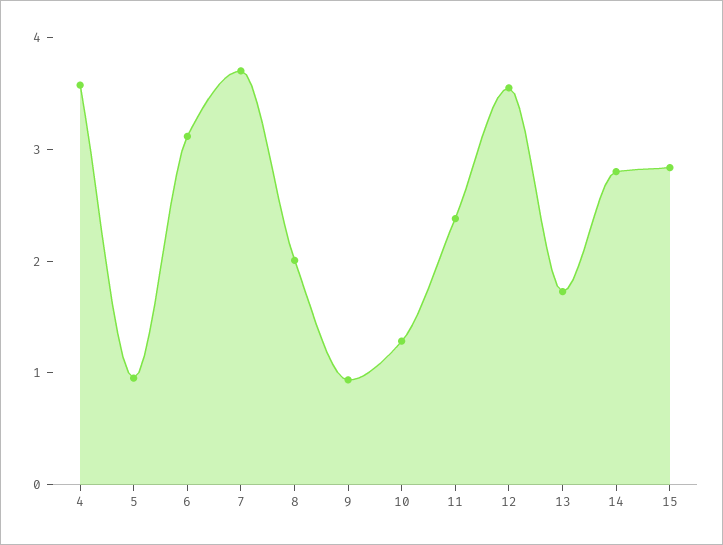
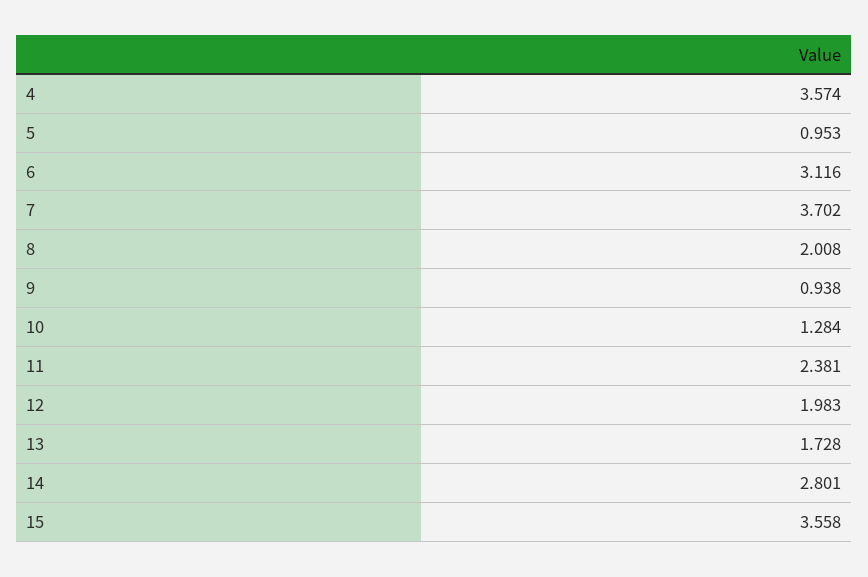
12: 3.6 -> 1.983
15: 2.8 -> 3.558

